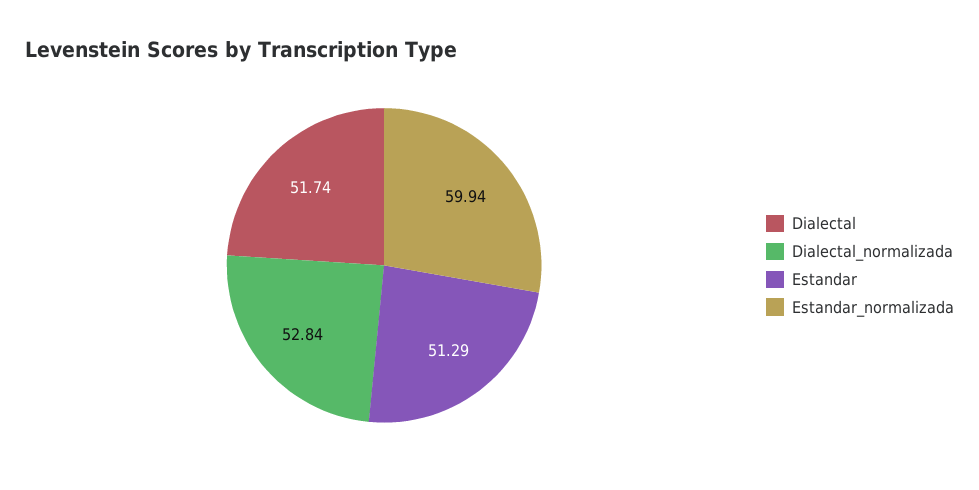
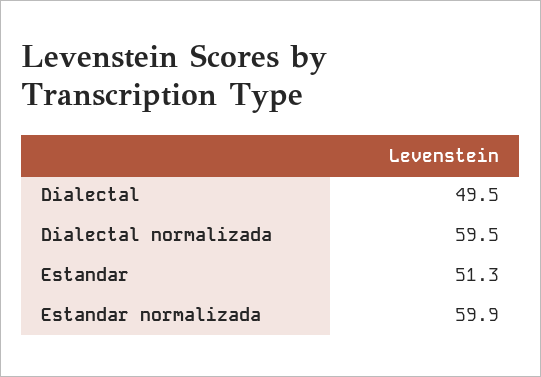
Dialectal: 51.74 -> 49.5
Dialectal_normalizada: 52.84 -> 59.5

